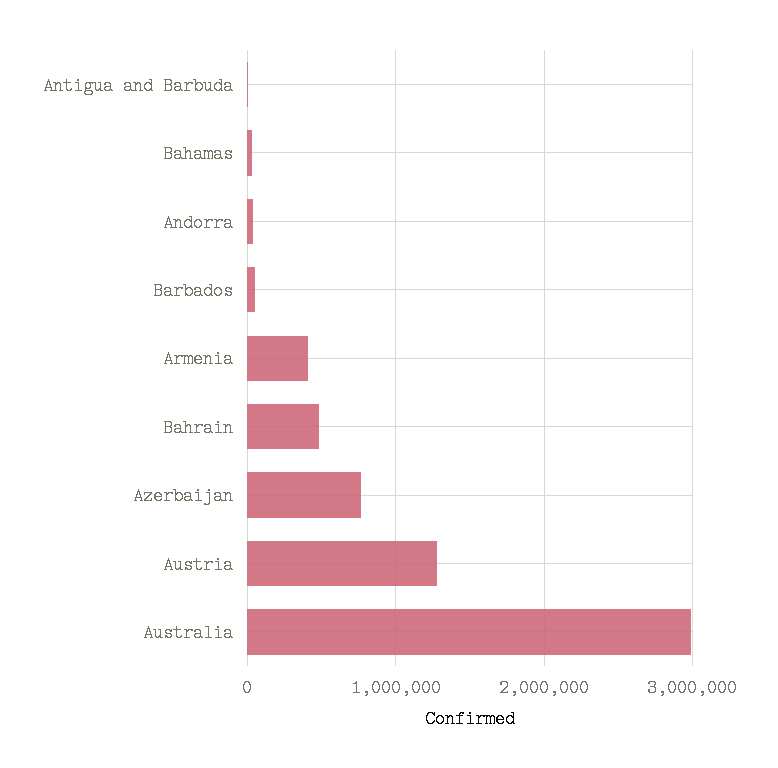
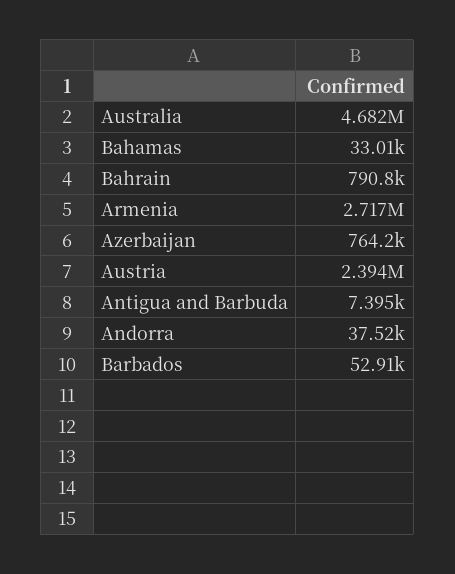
Armenia: 400000 -> 2717000
Bahrain: 500000 -> 790800
Austria: 1300000 -> 2394000
Australia: 3000000 -> 4682000

